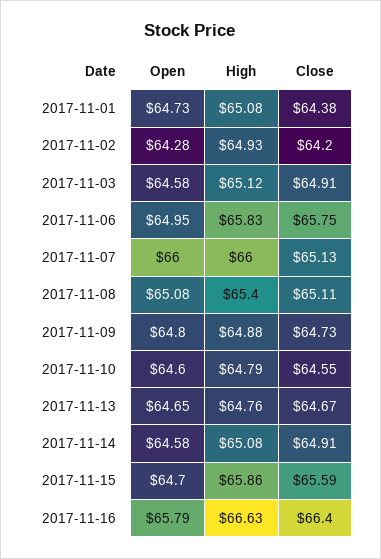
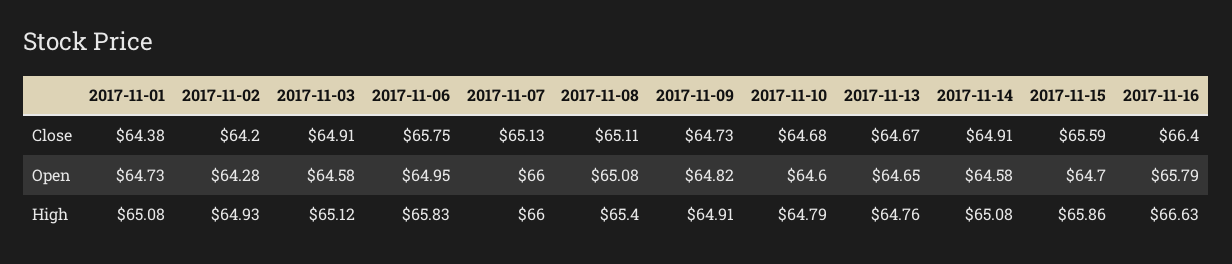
Open, 2017-11-09: 64.8 -> 64.82
High, 2017-11-09: 64.88 -> 64.91
Close, 2017-11-10: 64.55 -> 64.68

